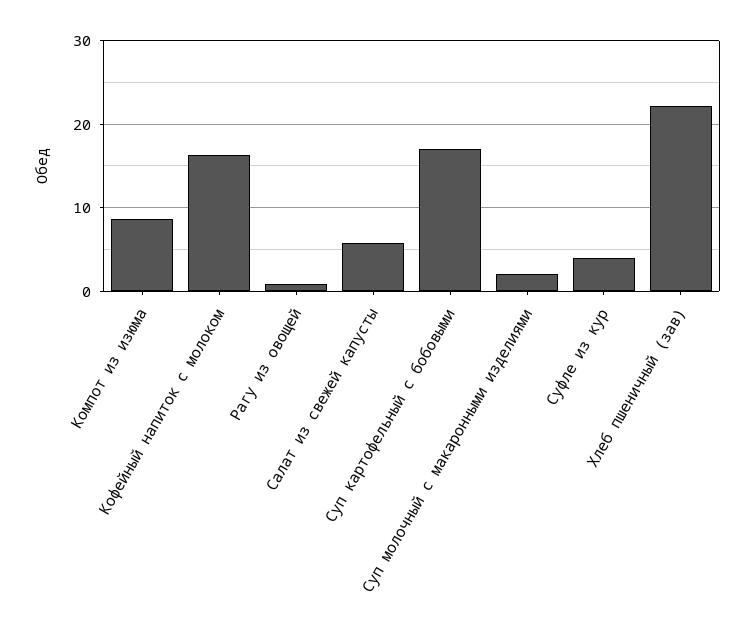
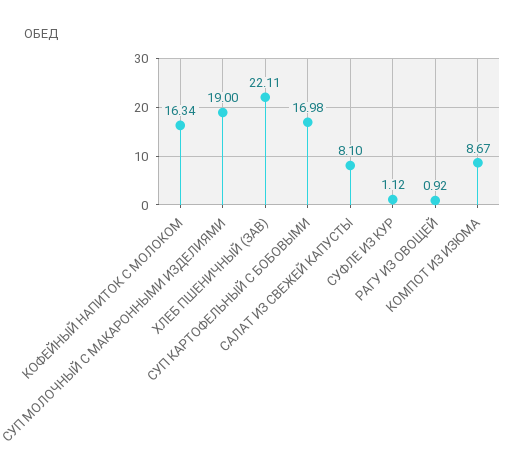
Салат из свежей капусты: 6 -> 8.1
Суп молочный с макаронными изделиями: 2 -> 19
Суфле из кур: 4 -> 1.12

